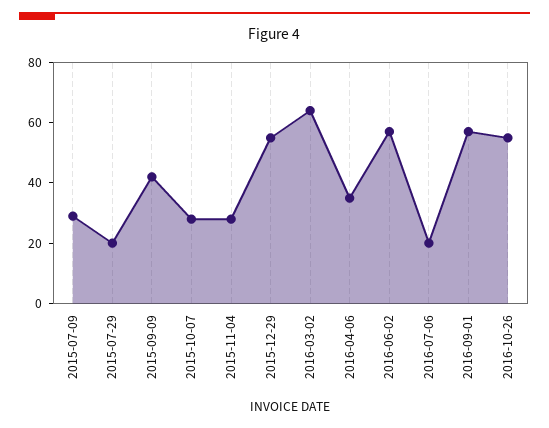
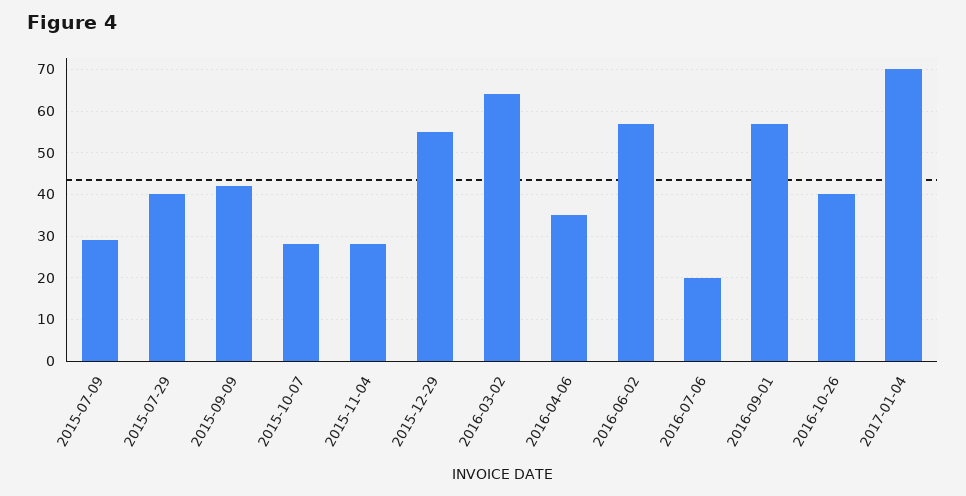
2015-07-29: 20 -> 40
2016-10-26: 55 -> 40
2017-01-04: none -> 70

